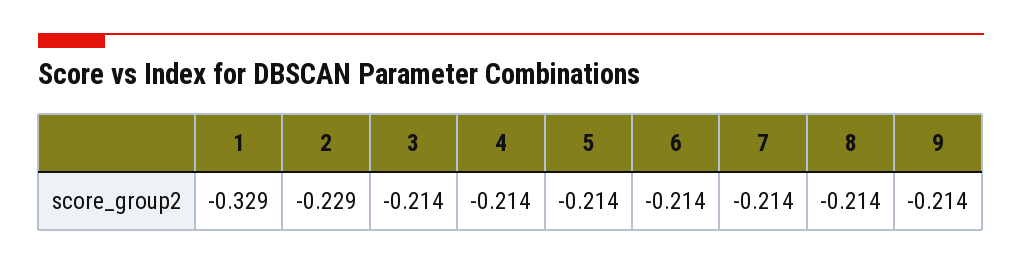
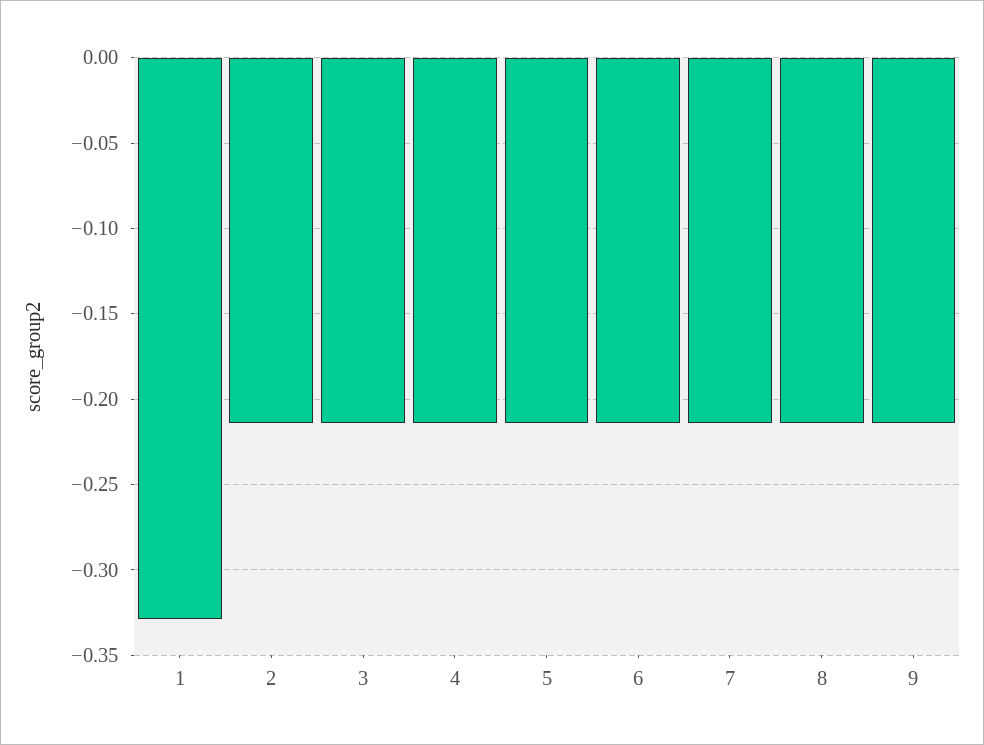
2: -0.229 -> -0.215

